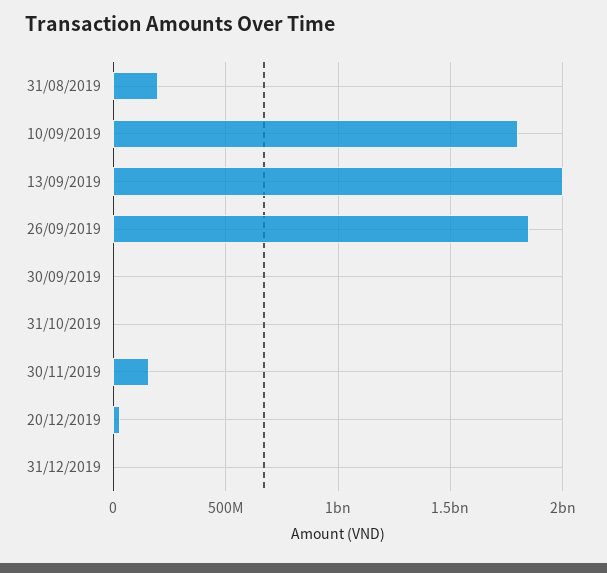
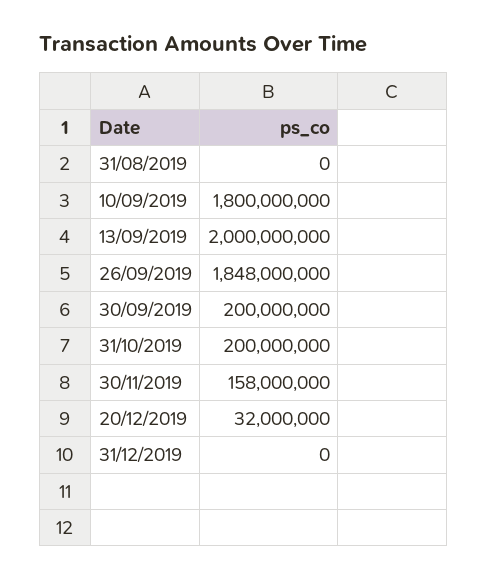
31/08/2019: 200000000 -> 0
30/09/2019: 0 -> 200000000
31/10/2019: 0 -> 200000000

